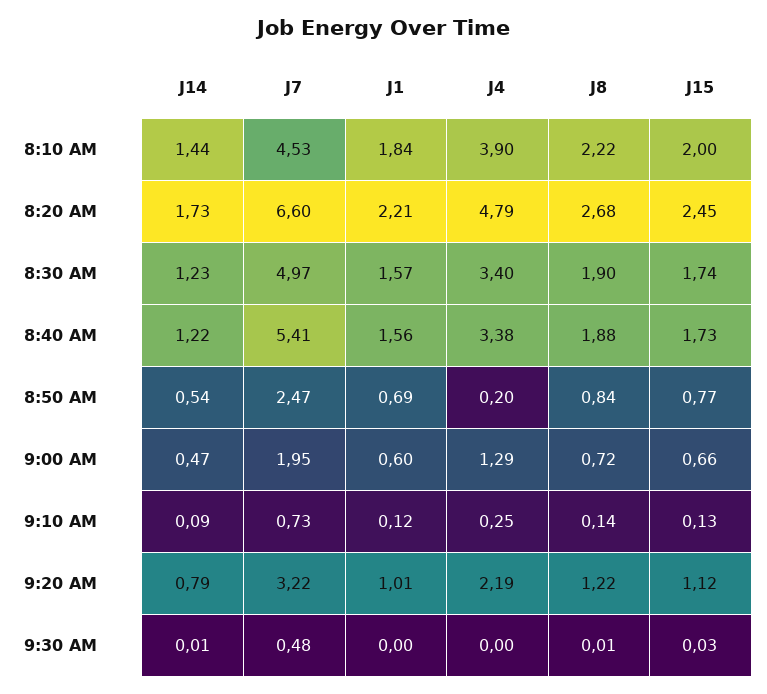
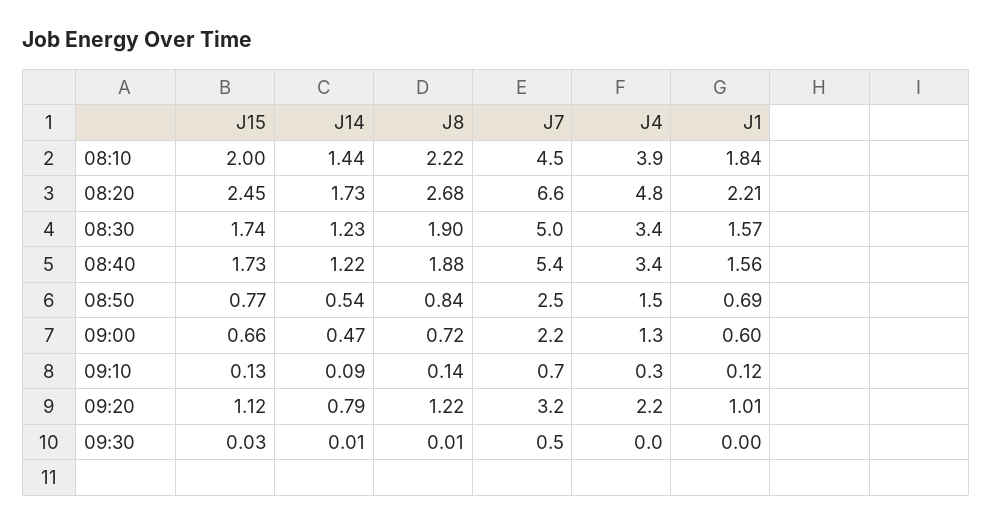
J4, 8:50 AM: 0.2 -> 1.5
J7, 9:00 AM: 1.95 -> 2.2

